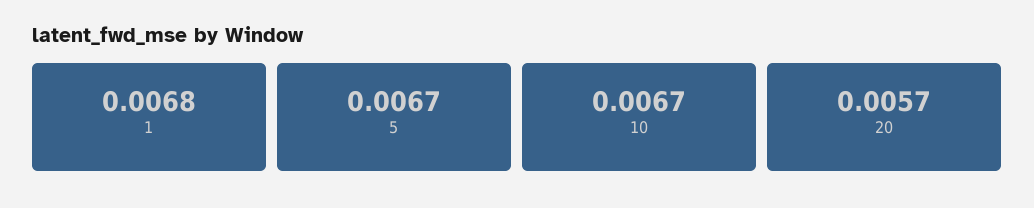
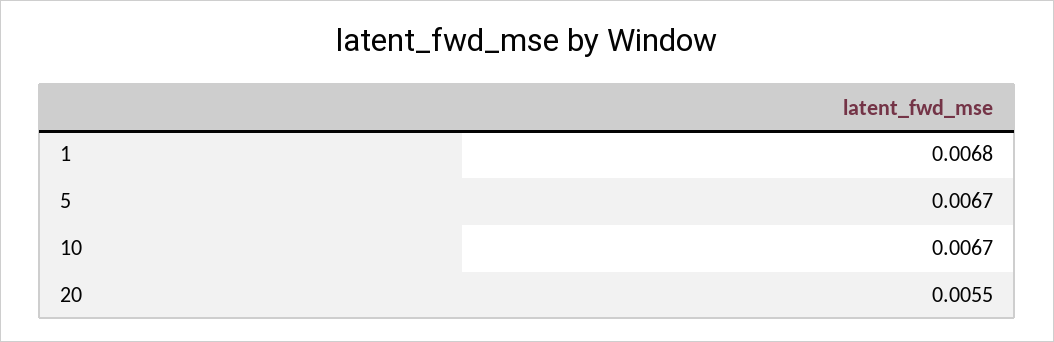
20: 0.0057 -> 0.0055

